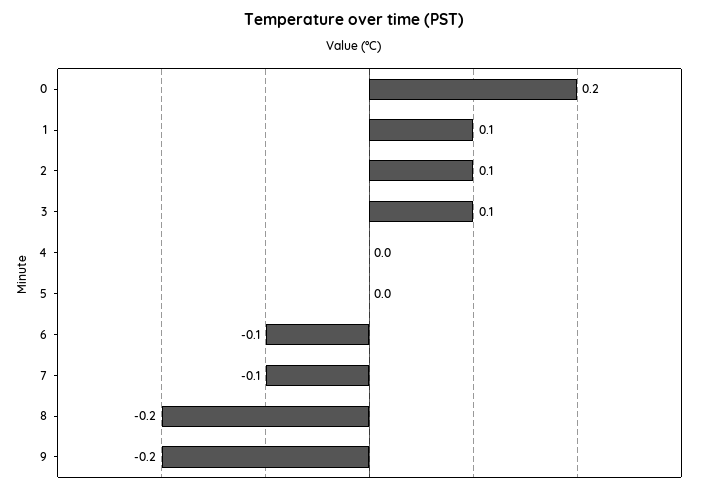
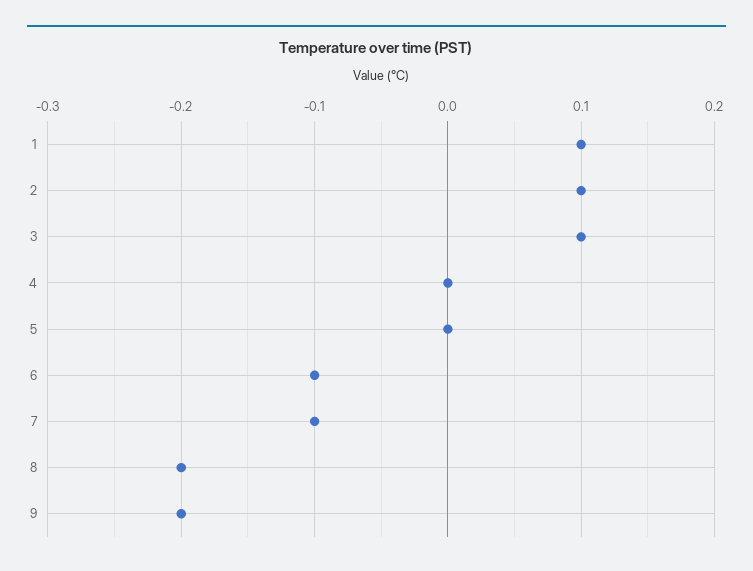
0: 0.2 -> none

